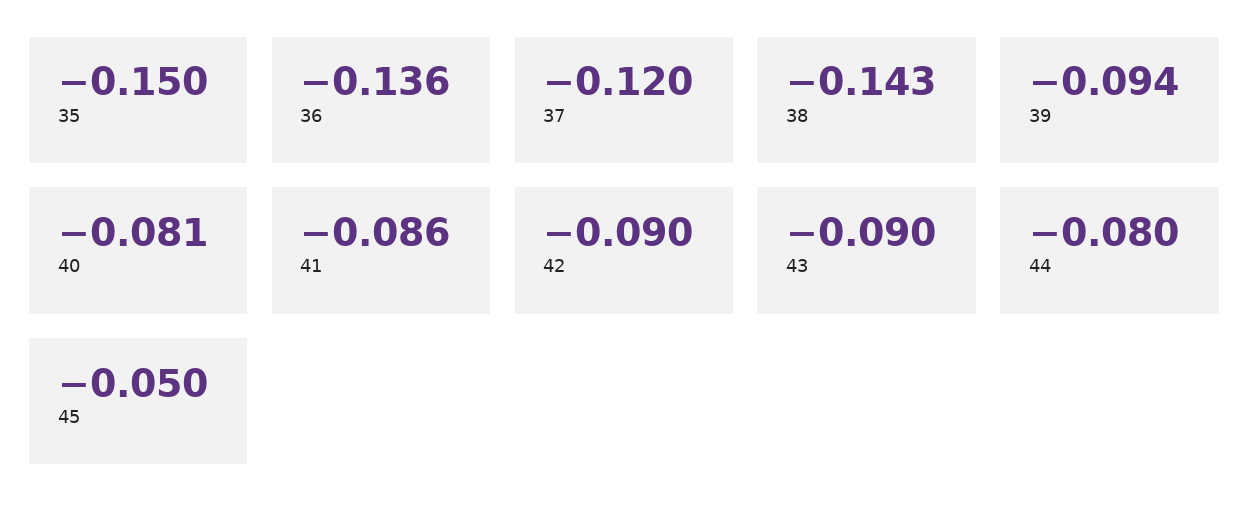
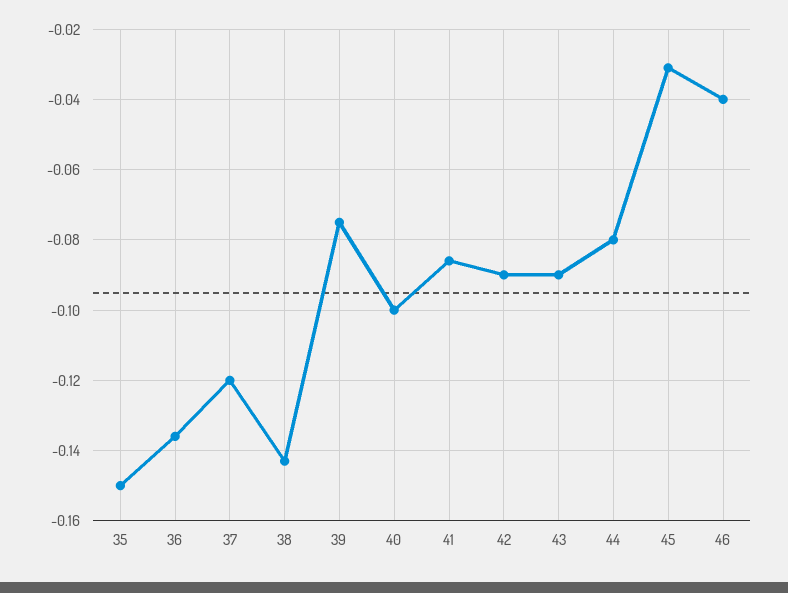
39: -0.094 -> -0.075
40: -0.081 -> -0.1
45: -0.05 -> -0.03
46: none -> -0.04

